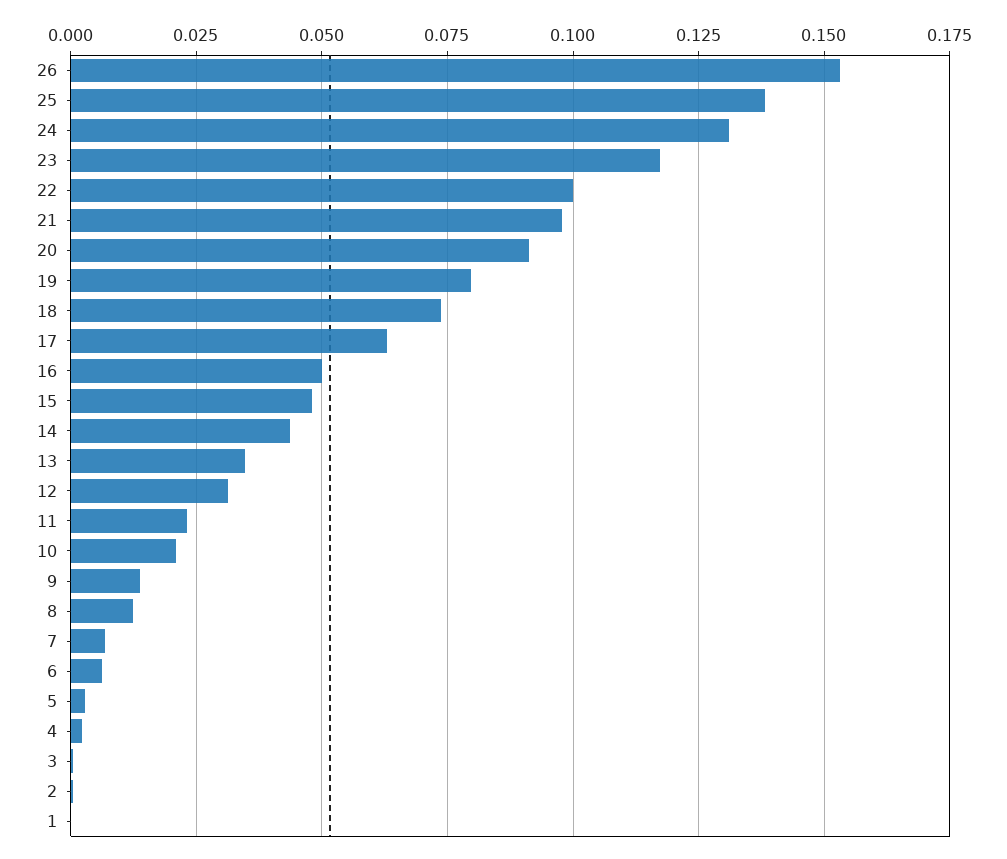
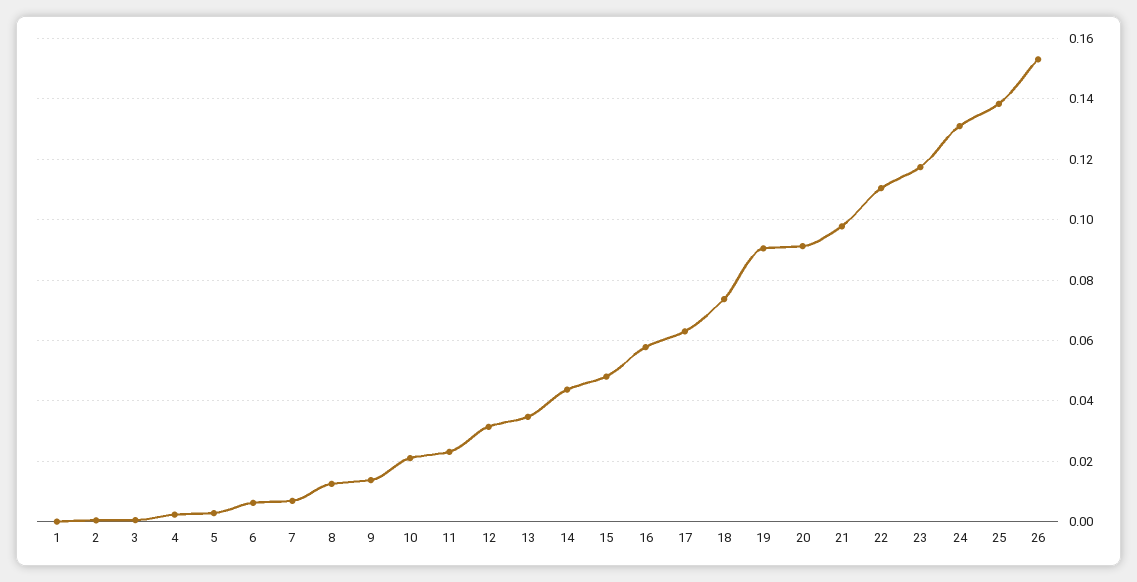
22: 0.1 -> 0.11
19: 0.08 -> 0.09
16: 0.05 -> 0.058

